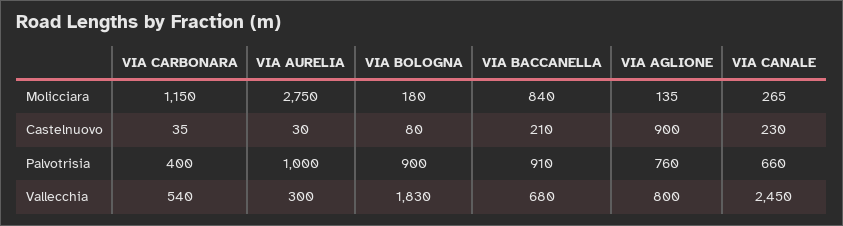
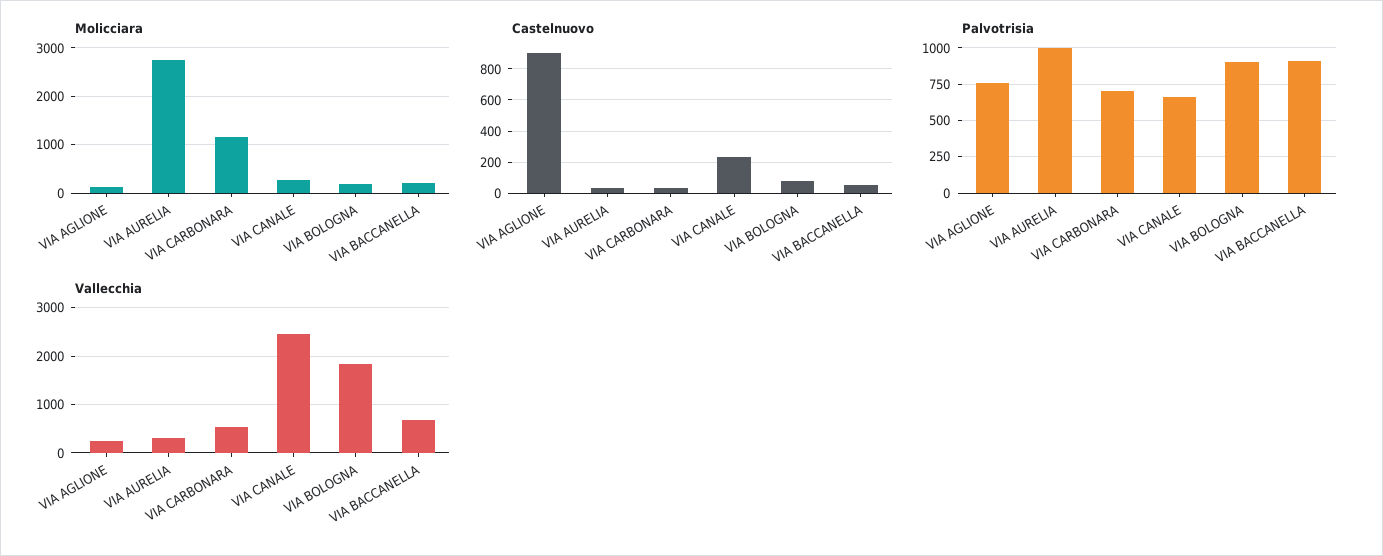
Molicciara, VIA BACCANELLA: 840 -> 200
Castelnuovo, VIA BACCANELLA: 210 -> 50
Palvotrisia, VIA CARBONARA: 400 -> 700
Vallecchia, VIA AGLIONE: 800 -> 200

